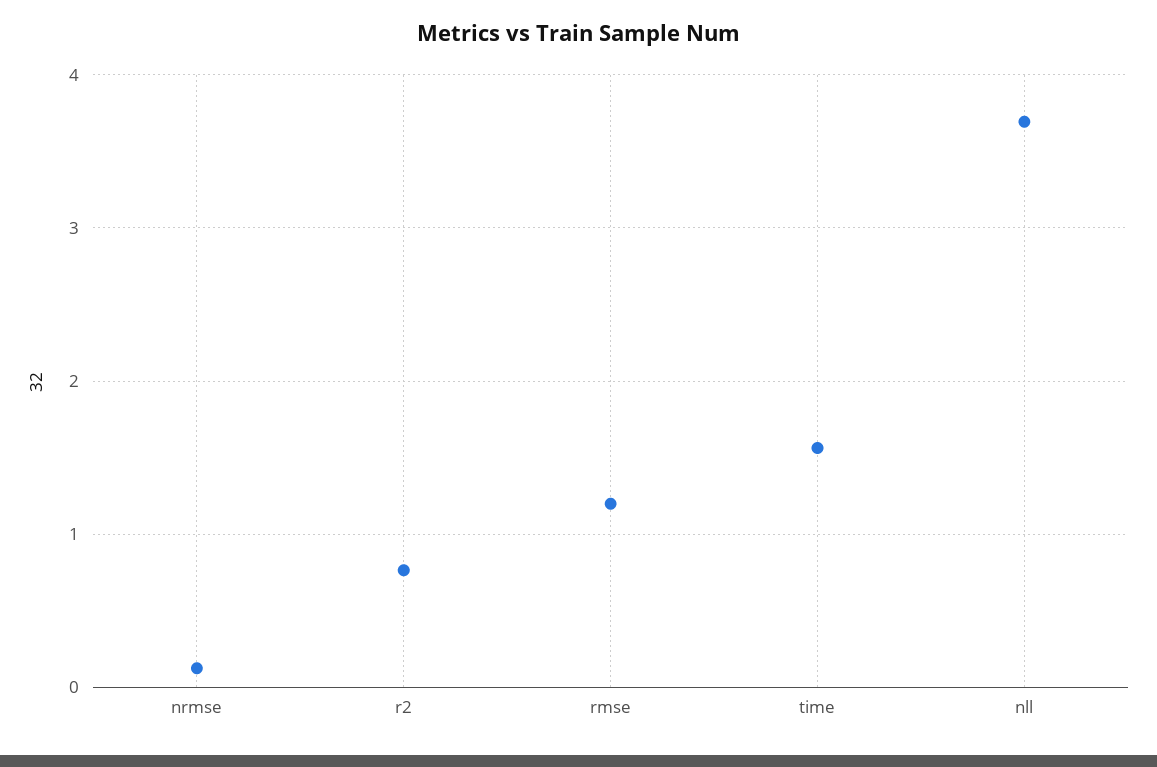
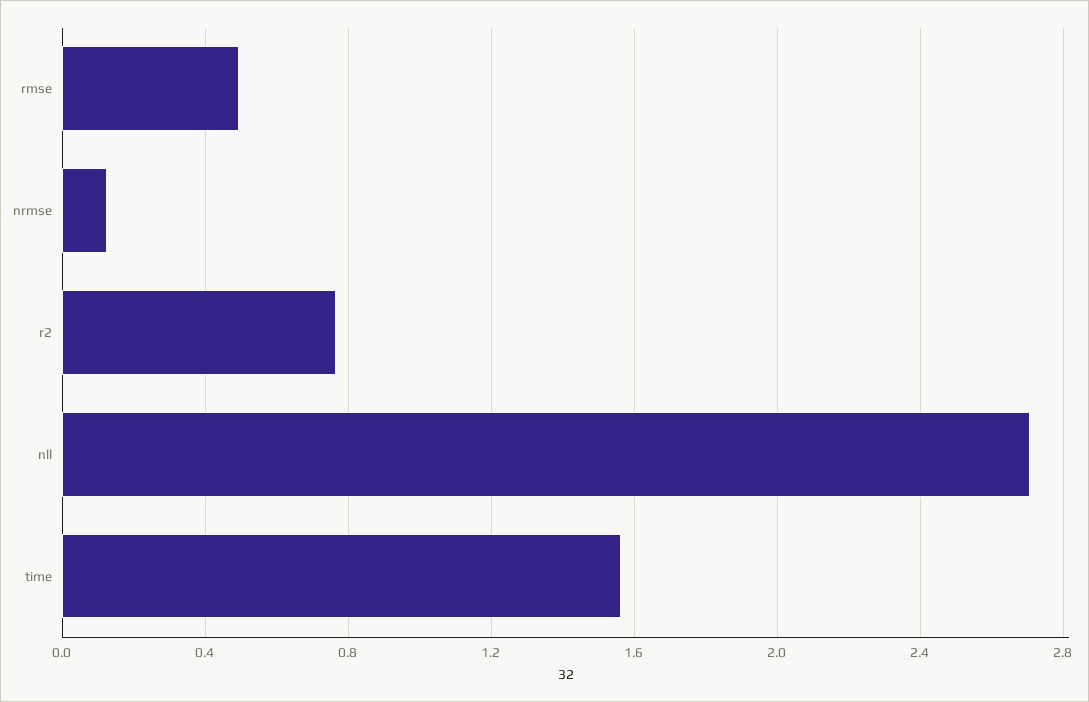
rmse: 1.2 -> 0.5
nll: 3.7 -> 2.7

